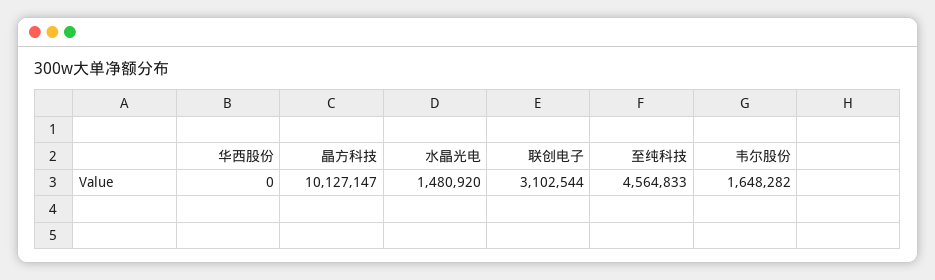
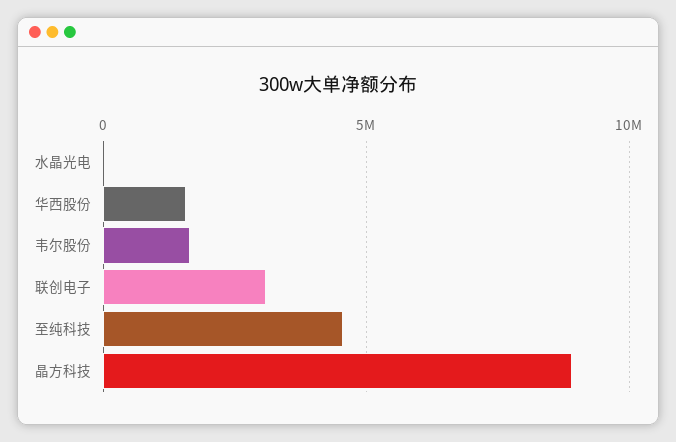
华西股份: 0 -> 1500000
晶方科技: 10127147 -> 9000000
水晶光电: 1480920 -> 0

